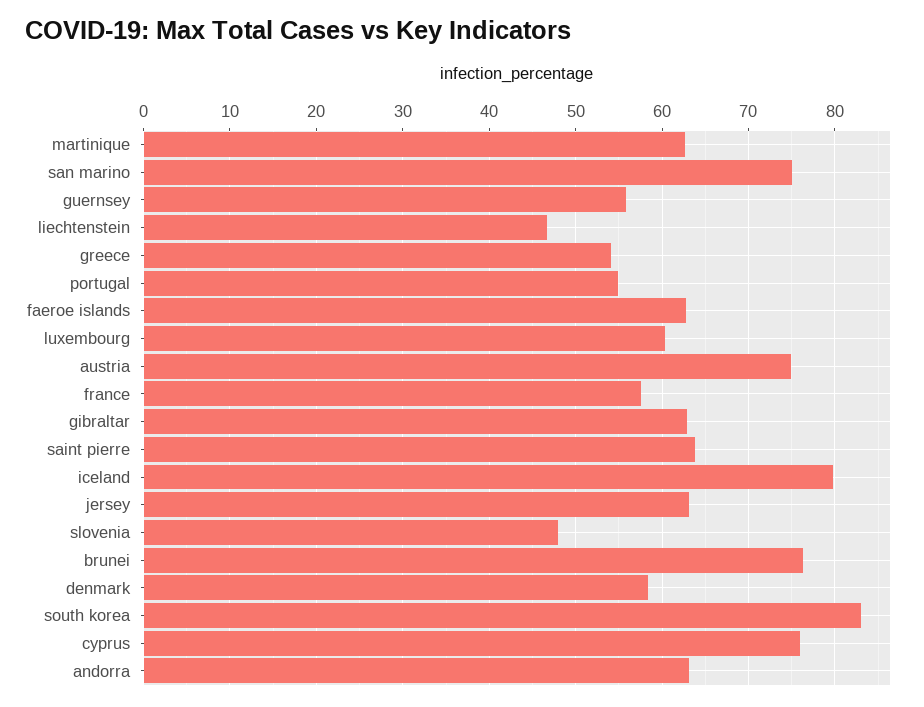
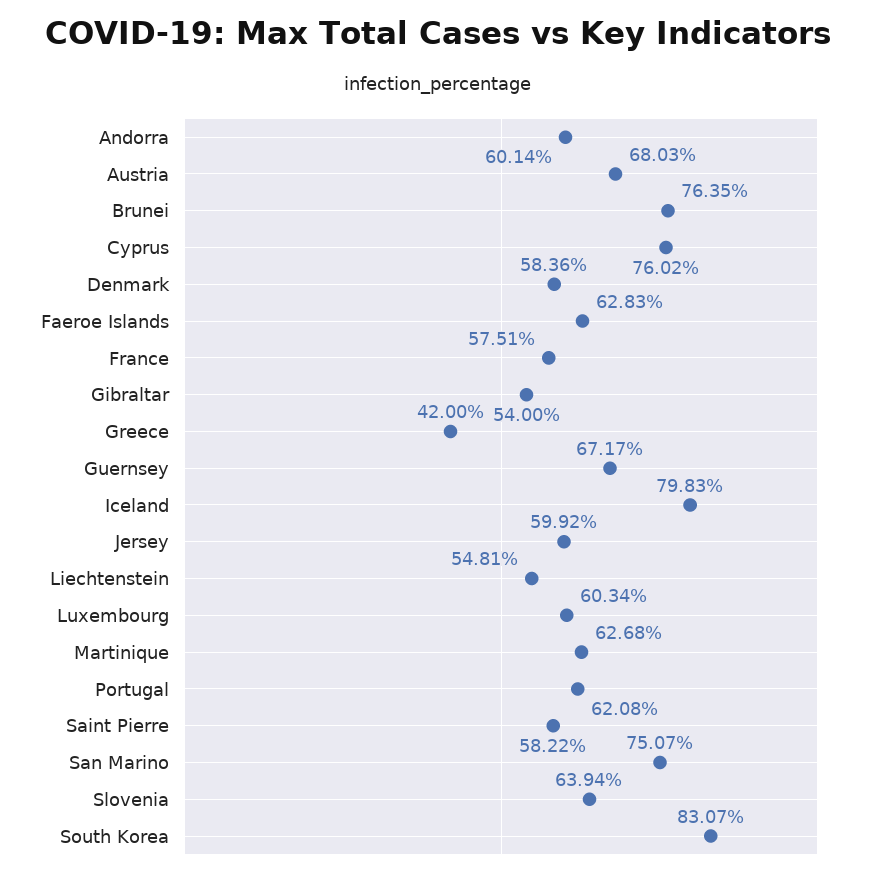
guernsey: 56 -> 67.17
liechtenstein: 47 -> 54.81
greece: 54 -> 42
portugal: 55 -> 62.08
austria: 75 -> 68.03
gibraltar: 63 -> 54
saint pierre: 64 -> 58.22
jersey: 63 -> 59.92
slovenia: 48 -> 63.94
andorra: 63 -> 60.14

